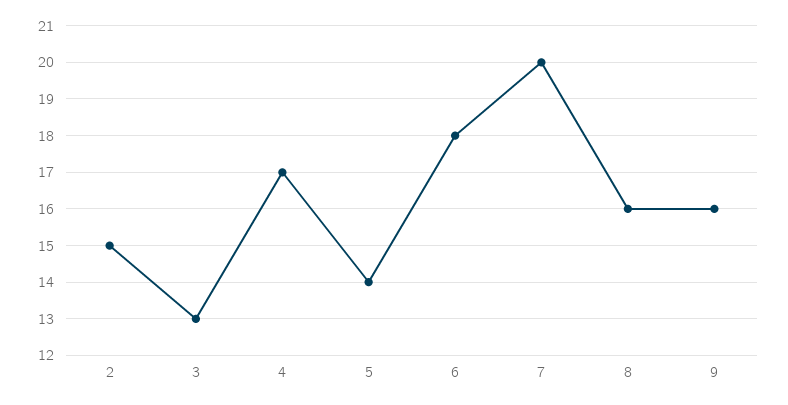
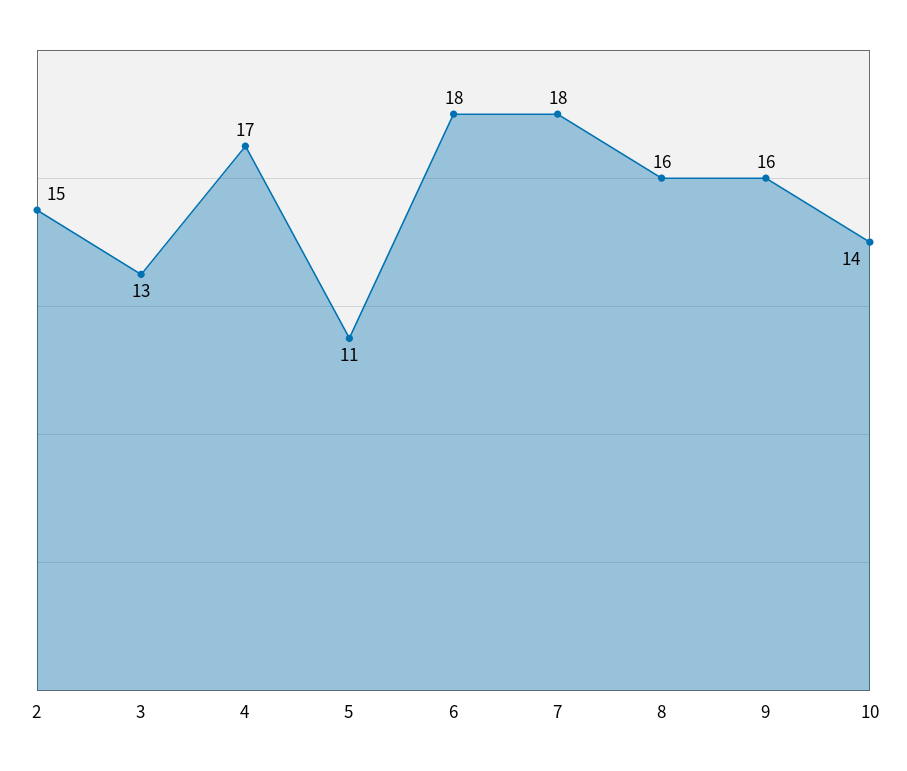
5: 14 -> 11
7: 20 -> 18
10: none -> 14

